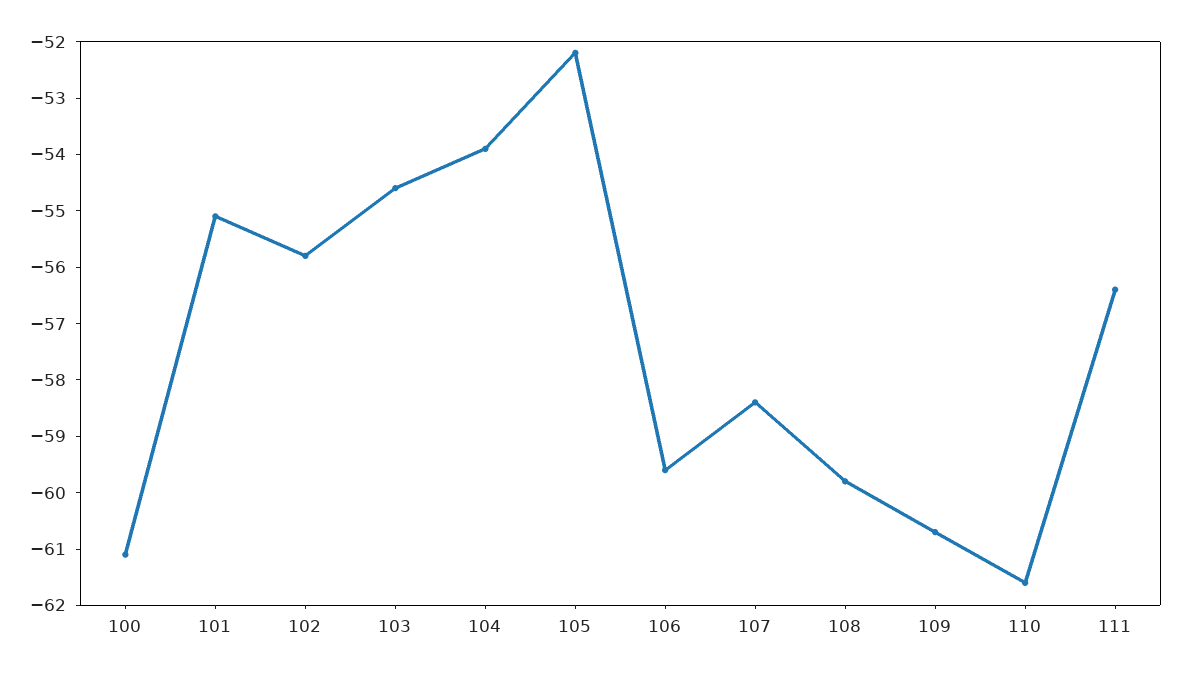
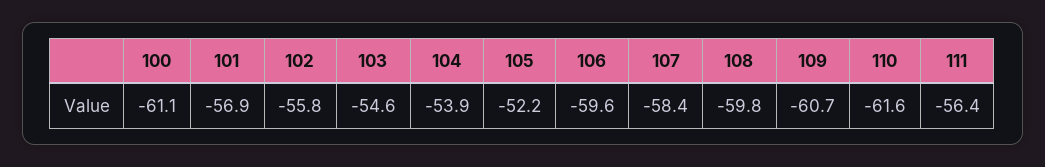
101: -55 -> -56.9

